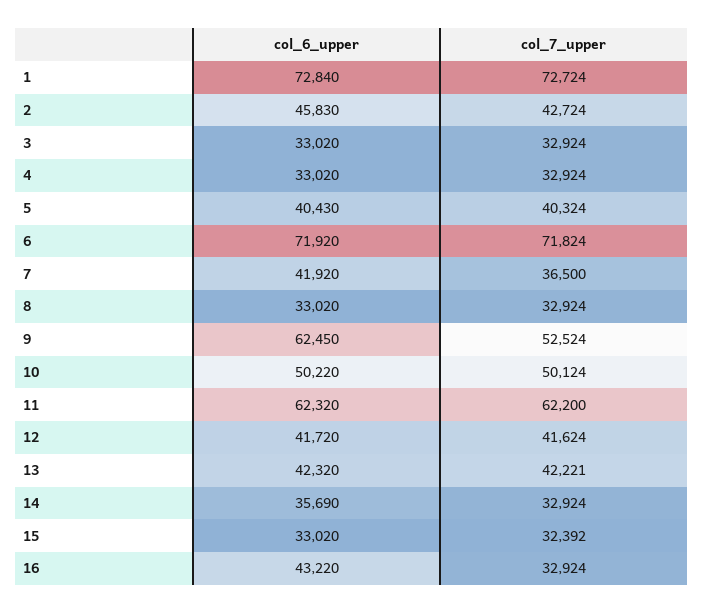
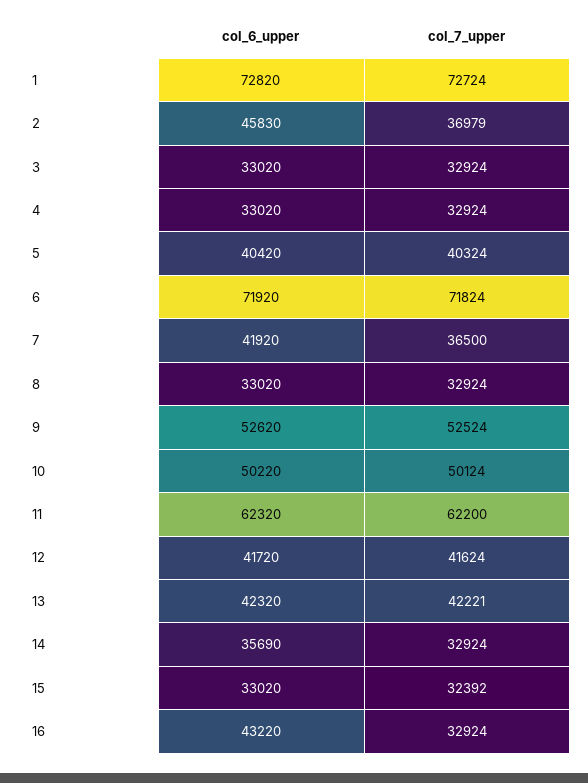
col_6_upper, 1: 72840 -> 72820
col_7_upper, 2: 42724 -> 36979
col_6_upper, 5: 40430 -> 40420
col_6_upper, 9: 62450 -> 52620

